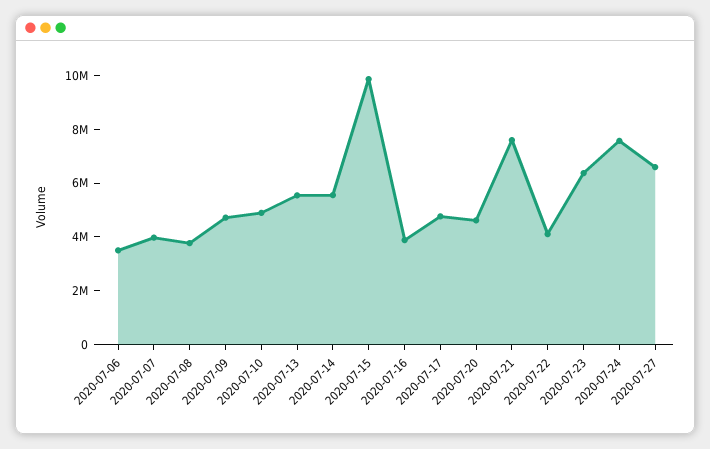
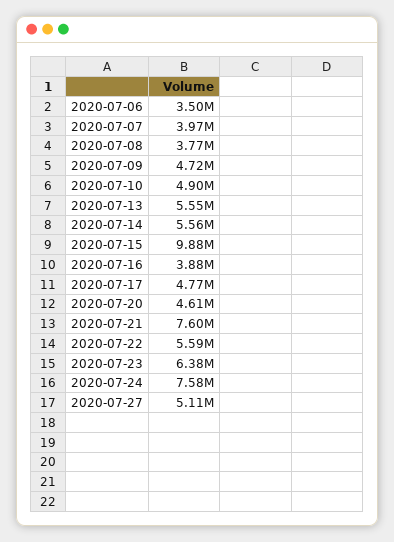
2020-07-22: 4000000 -> 5590000
2020-07-27: 6500000 -> 5110000

